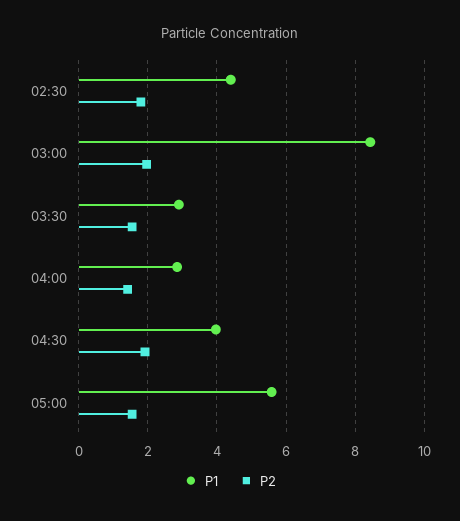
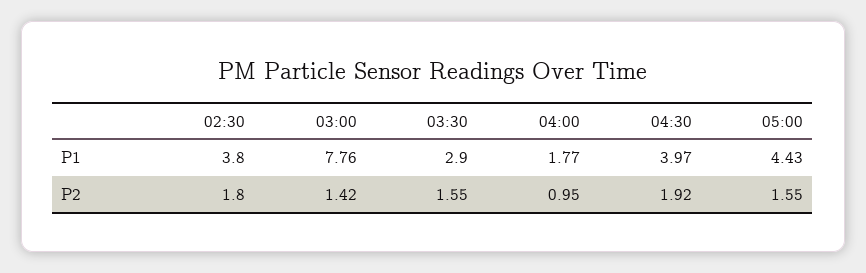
P1, 02:30: 4.4 -> 3.8
P1, 03:00: 8.4 -> 7.76
P2, 03:00: 2 -> 1.42
P1, 04:00: 2.8 -> 1.77
P2, 04:00: 1.4 -> 0.95
P1, 05:00: 5.6 -> 4.43

